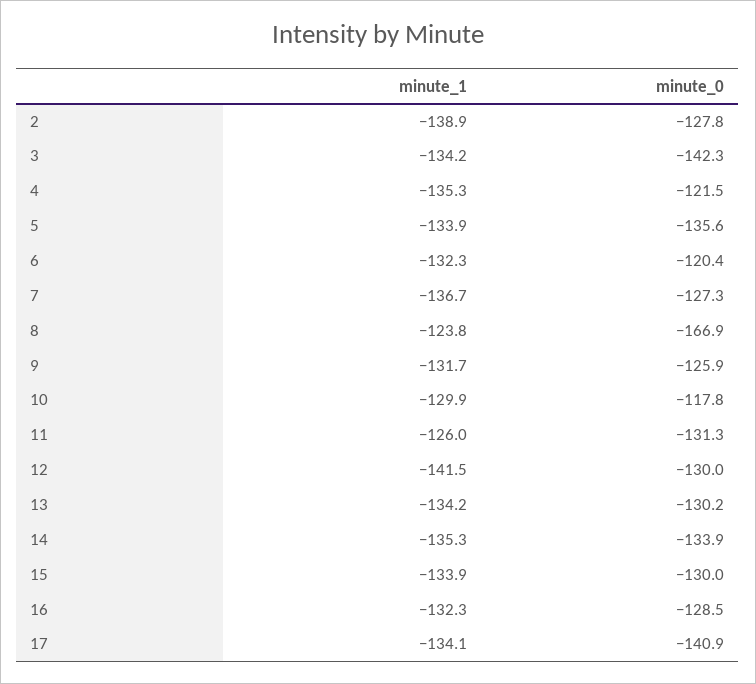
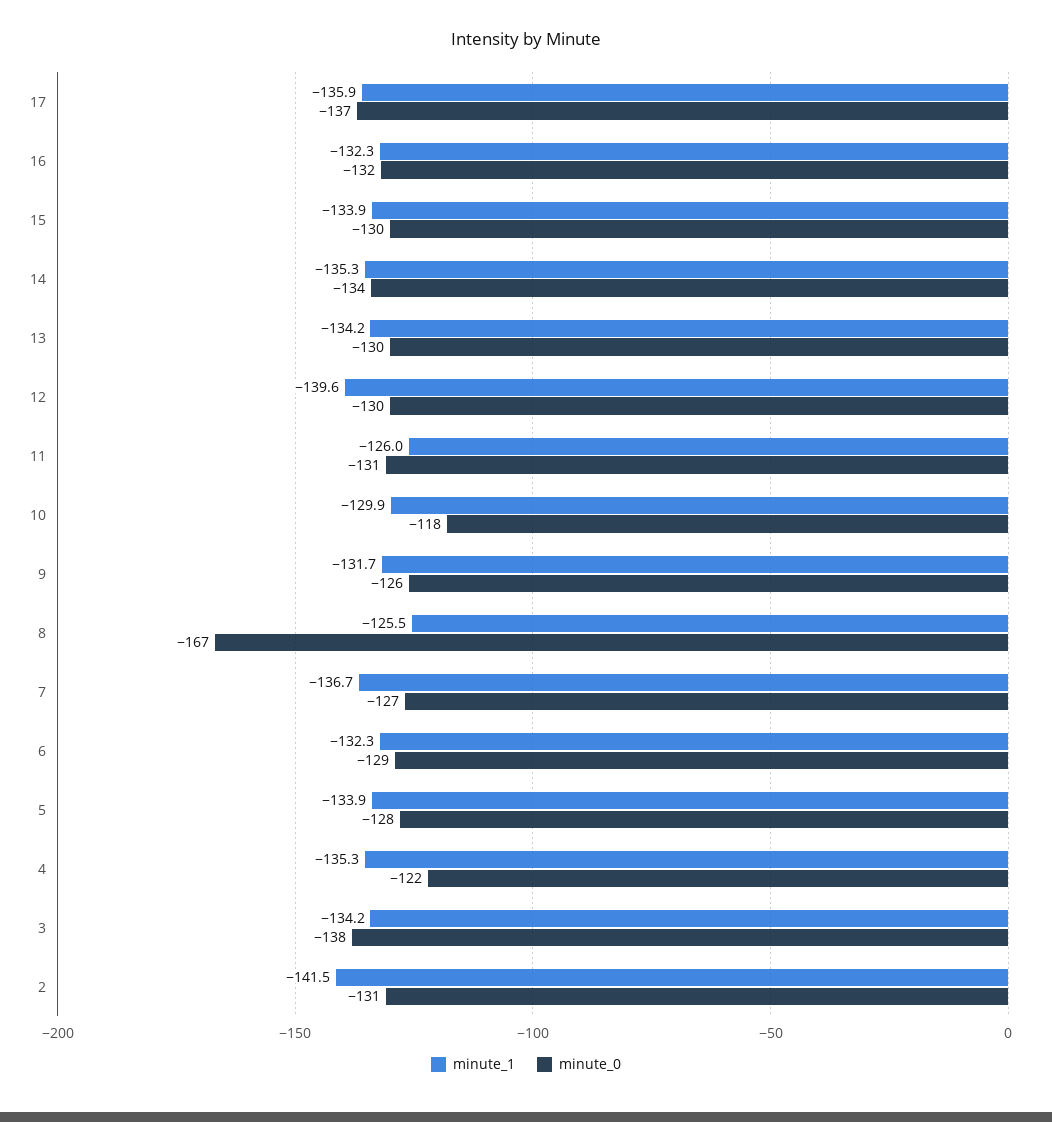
minute_1, 2: -138.9 -> -141.5
minute_0, 2: -127.8 -> -131
minute_0, 3: -142.3 -> -138
minute_0, 5: -135.6 -> -128
minute_0, 6: -120.4 -> -129
minute_1, 8: -123.8 -> -125.5
minute_1, 12: -141.5 -> -139.6
minute_0, 16: -128.5 -> -132
minute_1, 17: -134.1 -> -135.9
minute_0, 17: -140.9 -> -137

